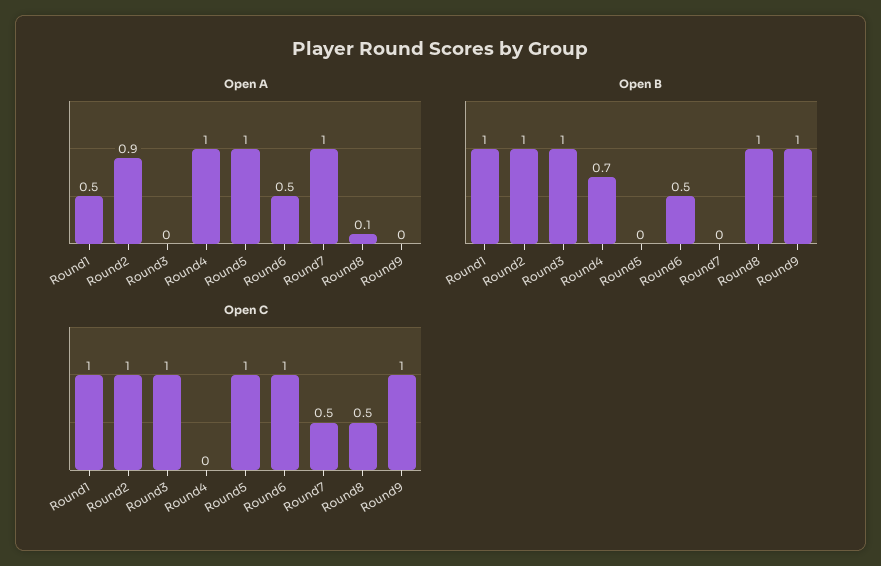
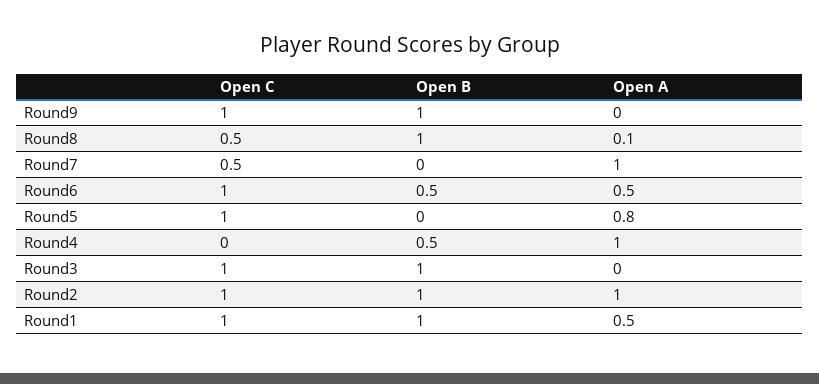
Open A, Round2: 0.9 -> 1
Open A, Round5: 1 -> 0.8
Open B, Round4: 0.7 -> 0.5

